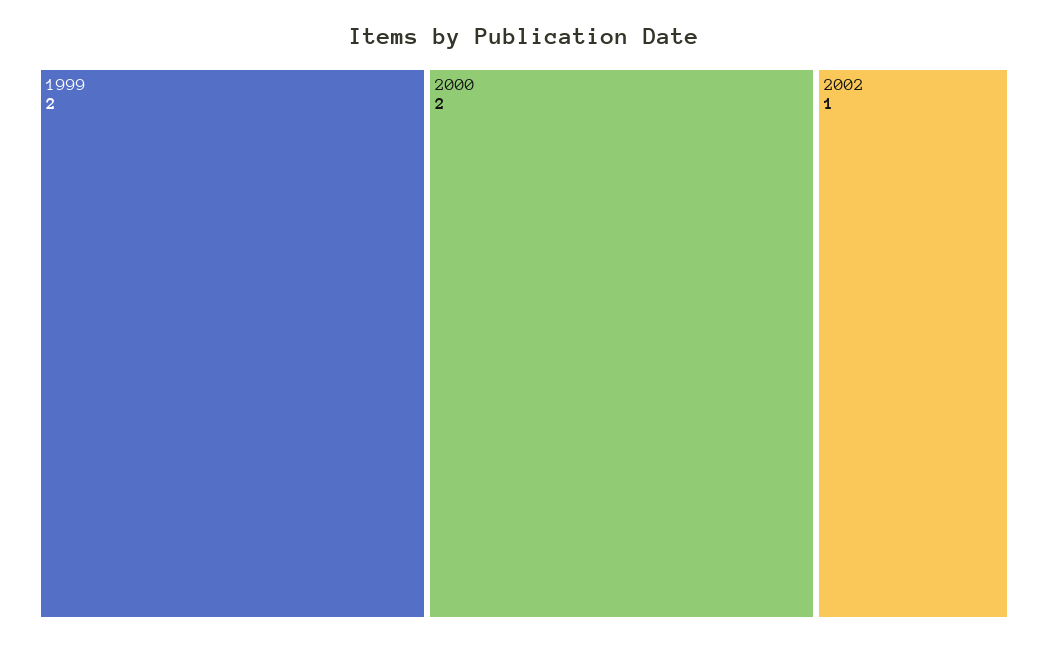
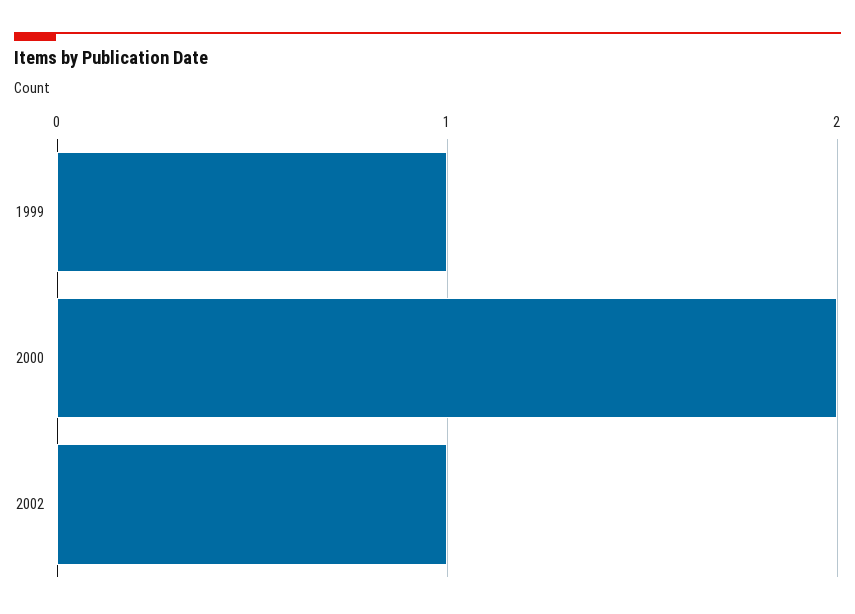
1999: 2 -> 1

